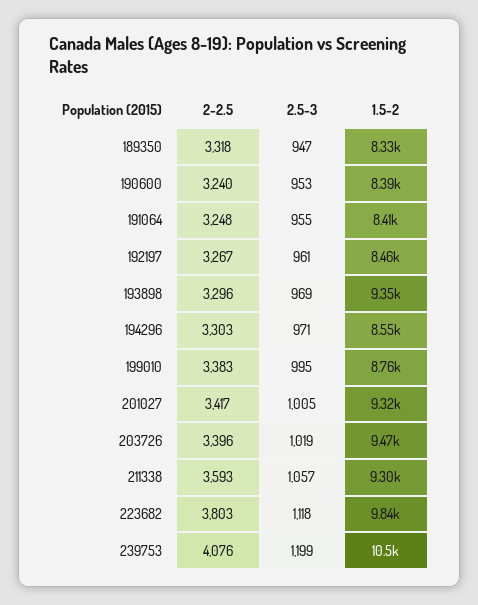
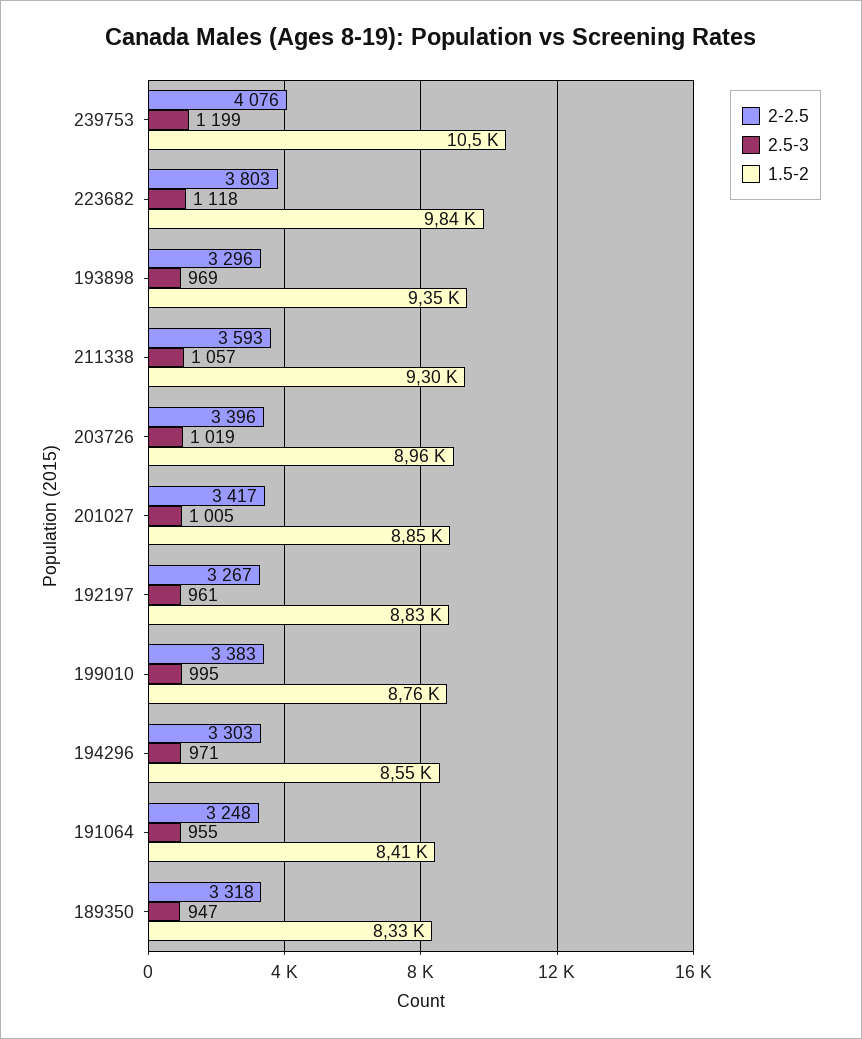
2-2.5, 190600: 3240 -> none
2.5-3, 190600: 953 -> none
1.5-2, 190600: 8390 -> none
1.5-2, 192197: 8460 -> 8830
1.5-2, 201027: 9320 -> 8850
1.5-2, 203726: 9470 -> 8960

